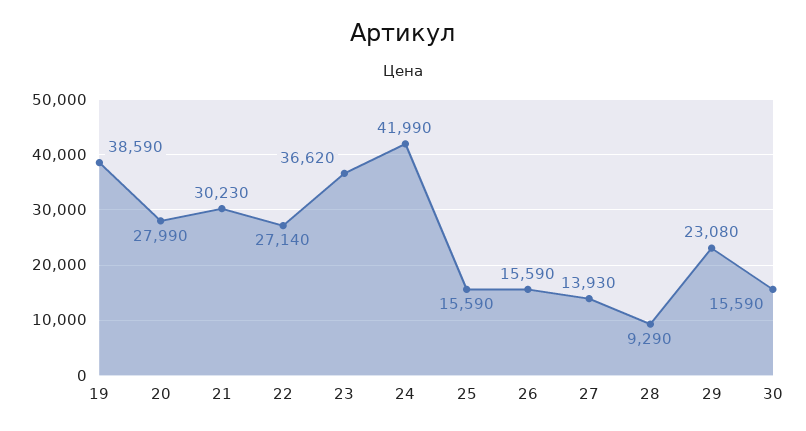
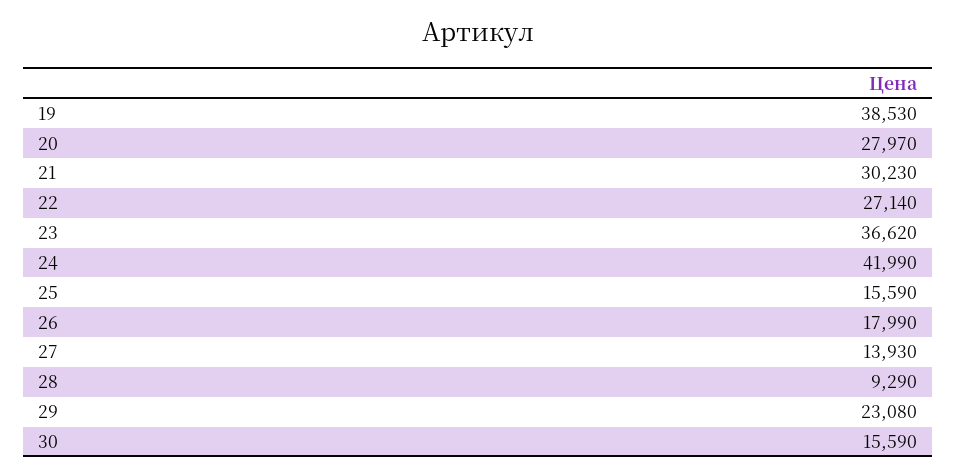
19: 38590 -> 38530
20: 27990 -> 27970
26: 15590 -> 17990

